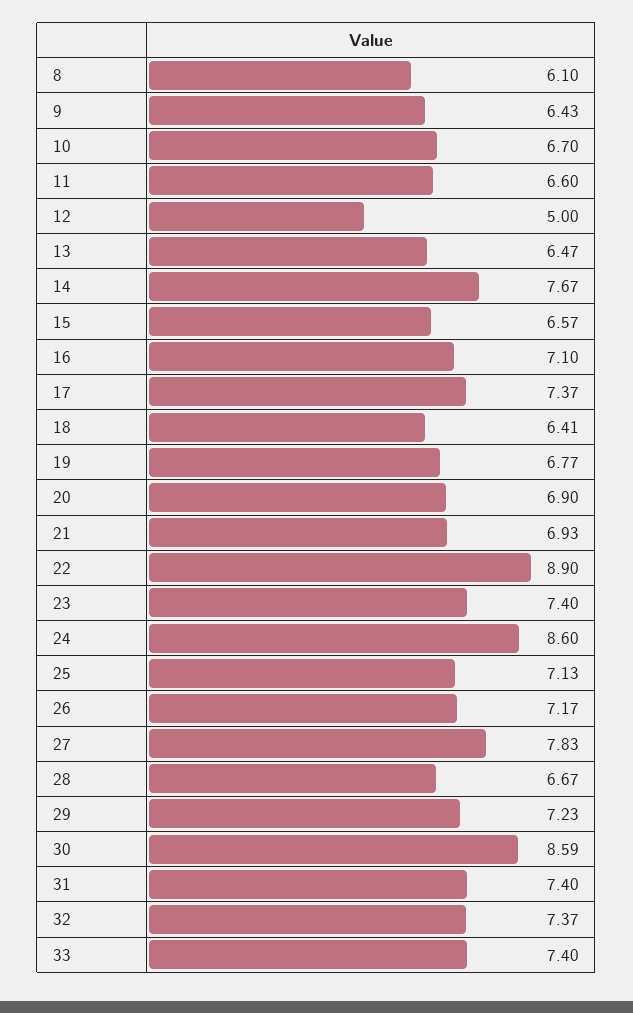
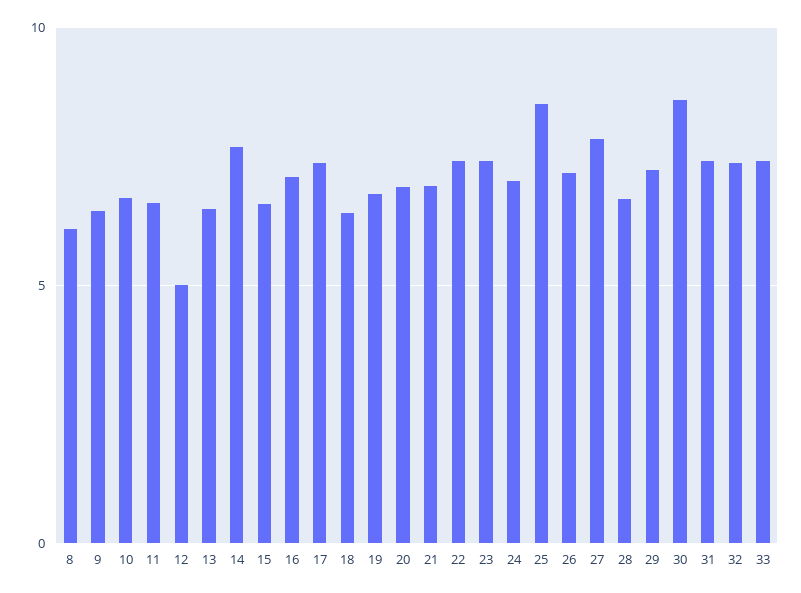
22: 8.9 -> 7.5
24: 8.6 -> 7
25: 7.13 -> 8.5

